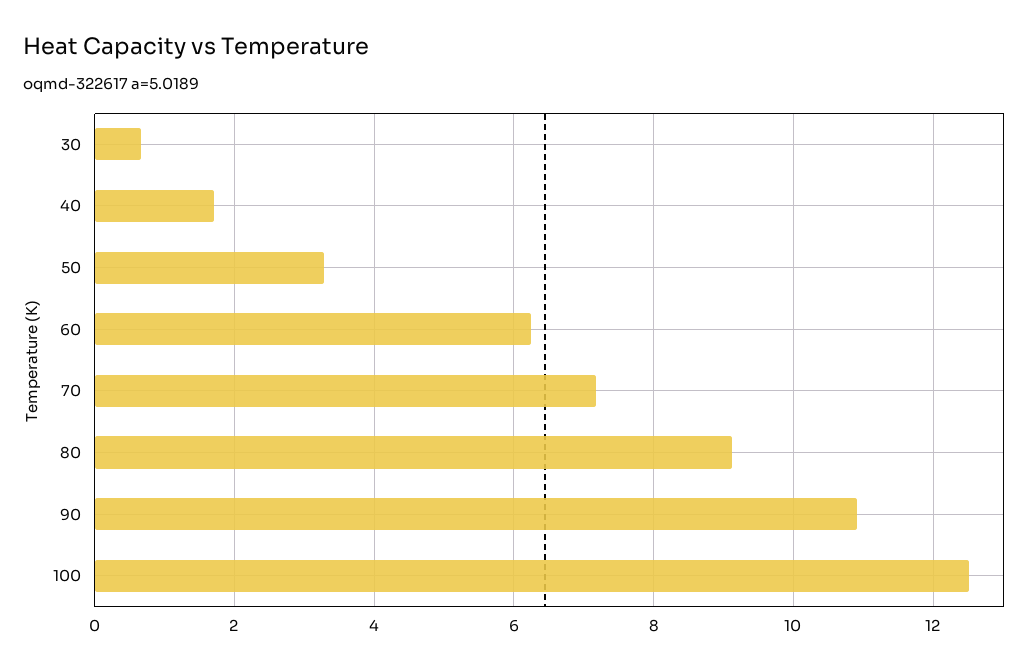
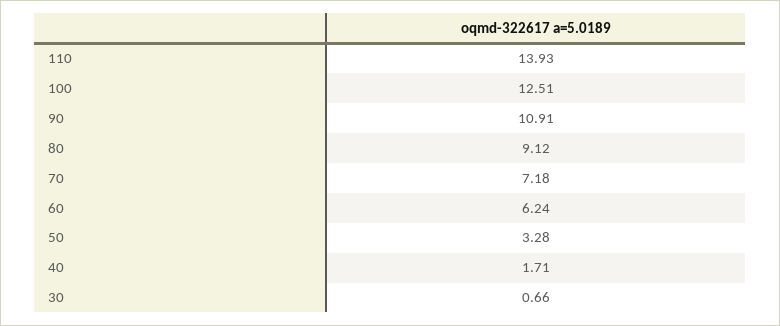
110: none -> 13.93

